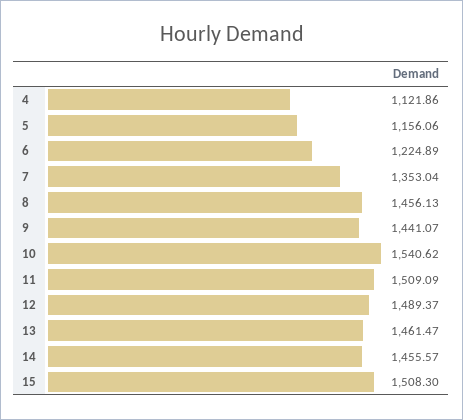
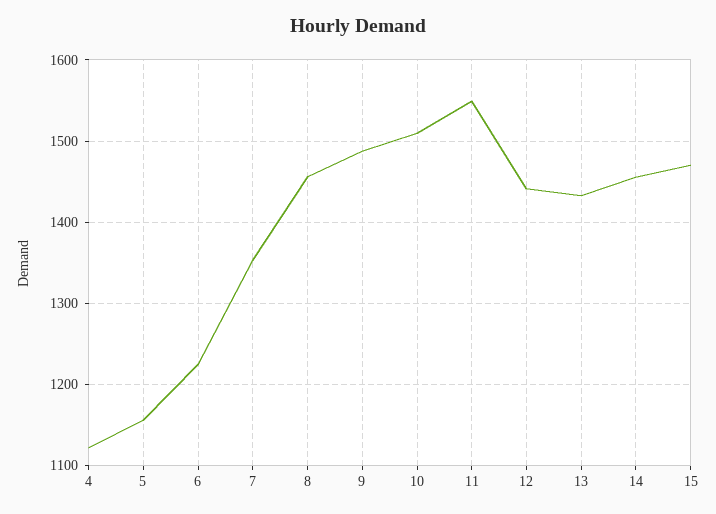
9: 1441.07 -> 1490
10: 1540.62 -> 1510
11: 1509.09 -> 1550
12: 1489.37 -> 1440
13: 1461.47 -> 1430
15: 1508.3 -> 1470

